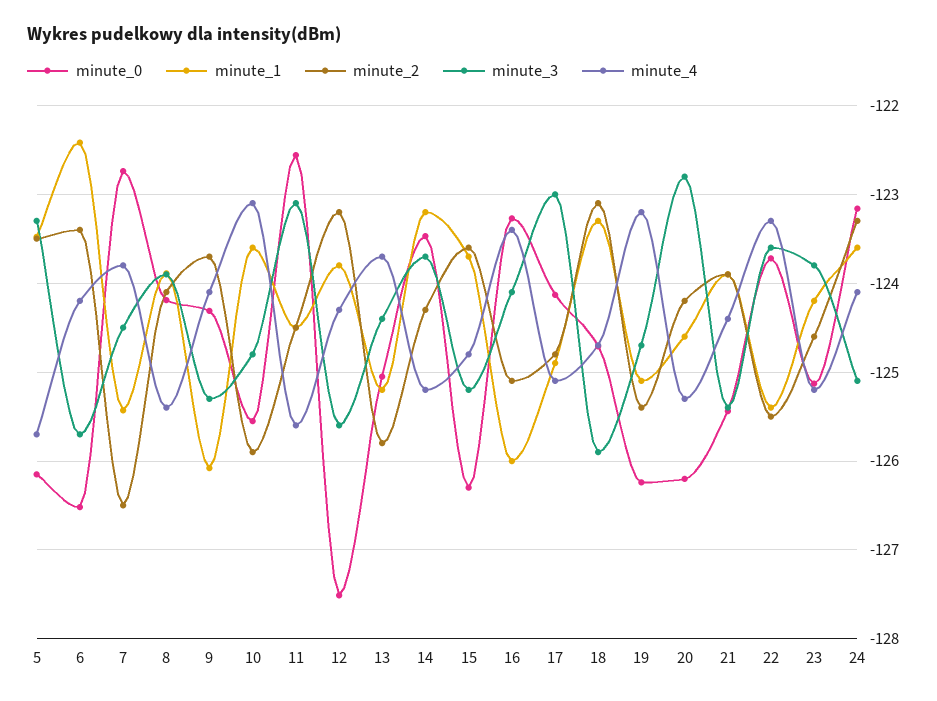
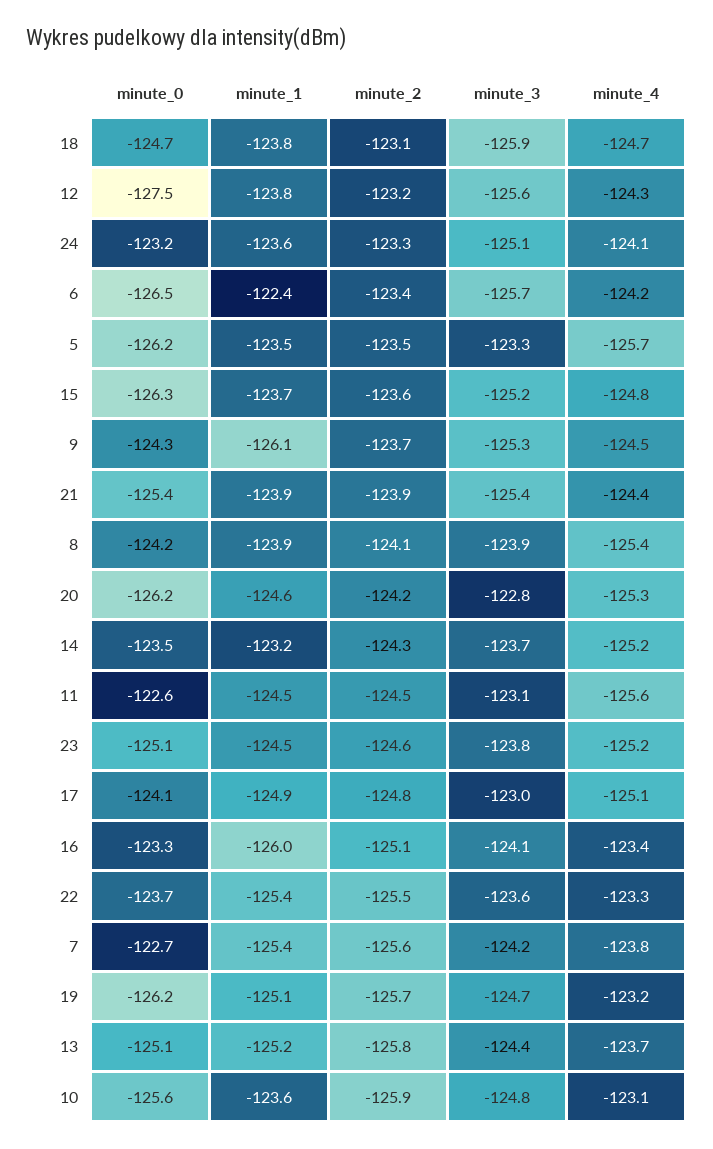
minute_2, 7: -126.5 -> -125.6
minute_3, 7: -124.5 -> -124.2
minute_4, 9: -124.1 -> -124.5
minute_1, 18: -123.3 -> -123.8
minute_2, 19: -125.4 -> -125.7
minute_1, 23: -124.2 -> -124.5

